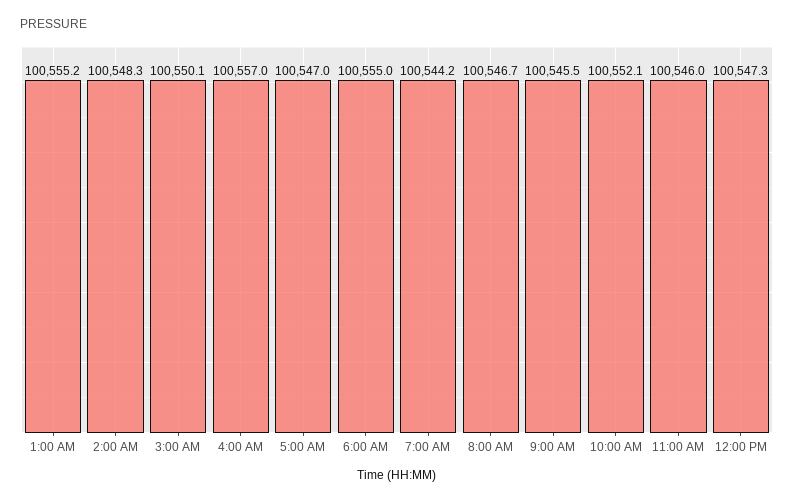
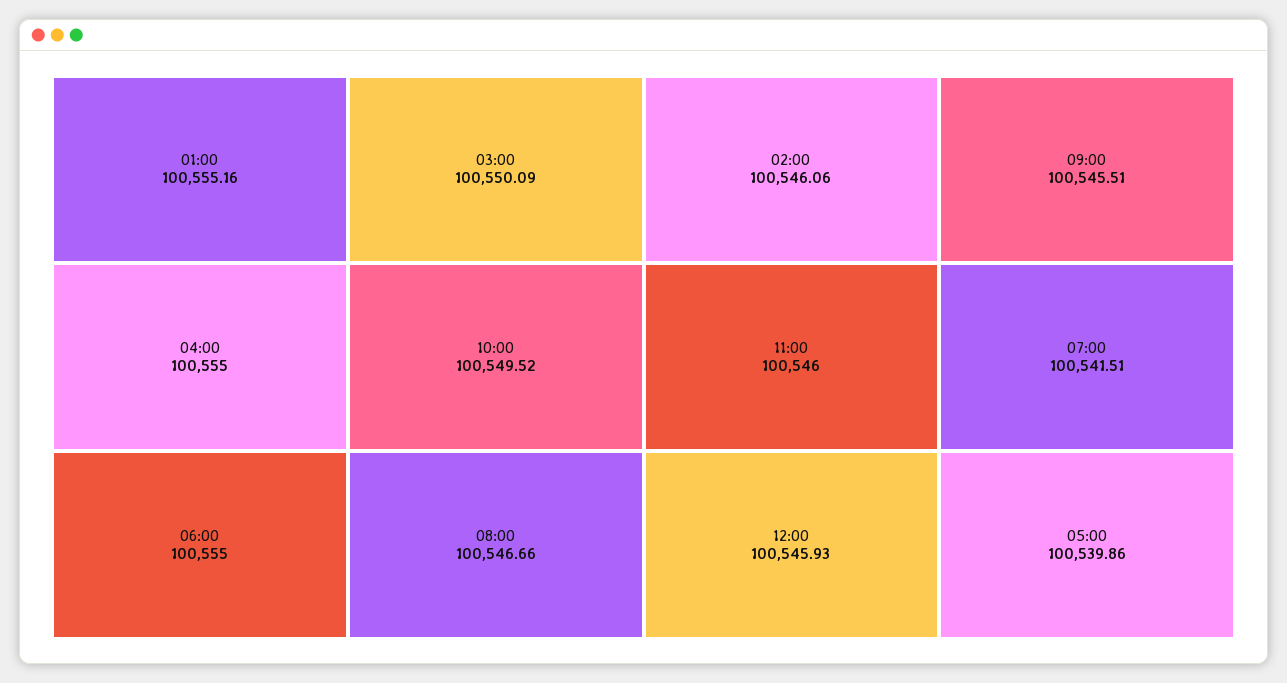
2:00 AM: 100548.3 -> 100546.06
4:00 AM: 100557 -> 100555
5:00 AM: 100547 -> 100539.86
7:00 AM: 100544.2 -> 100541.51
10:00 AM: 100552.1 -> 100549.52
12:00 PM: 100547.3 -> 100545.93

